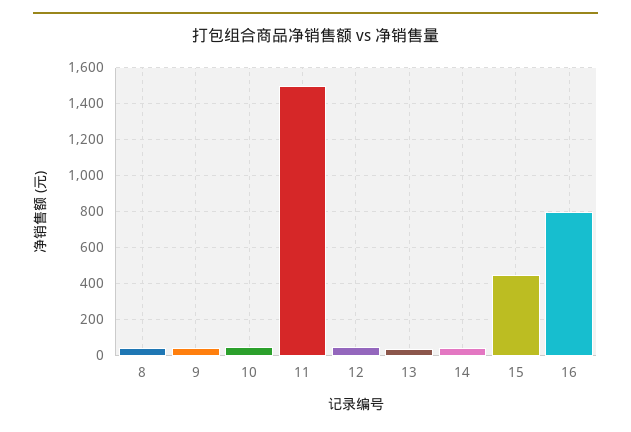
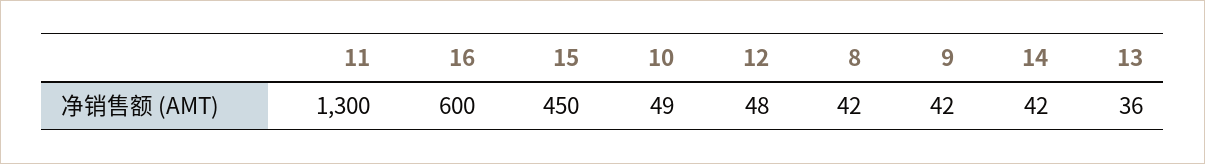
11: 1500 -> 1300
16: 800 -> 600

